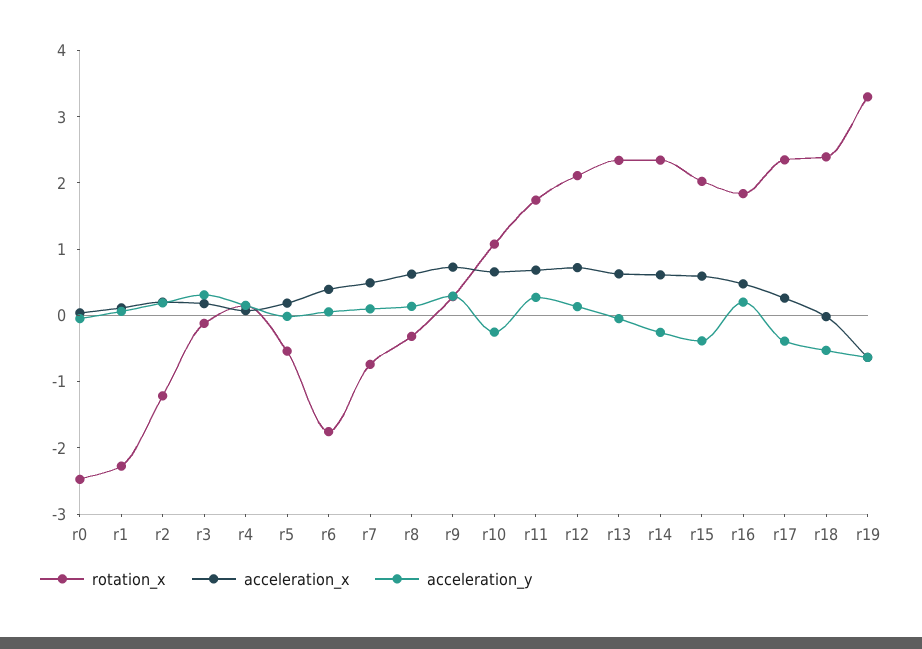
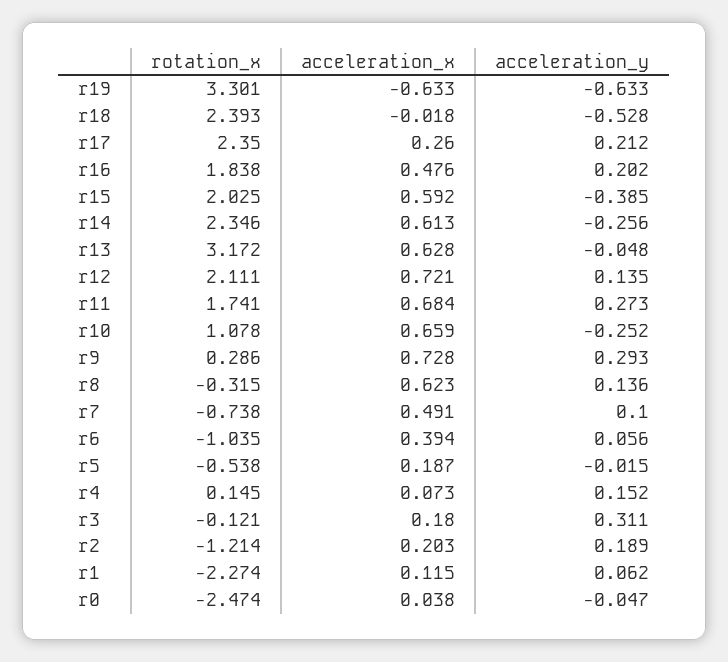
rotation_x, r6: -1.8 -> -1.035
rotation_x, r13: 2.4 -> 3.172
acceleration_y, r17: -0.4 -> 0.212

